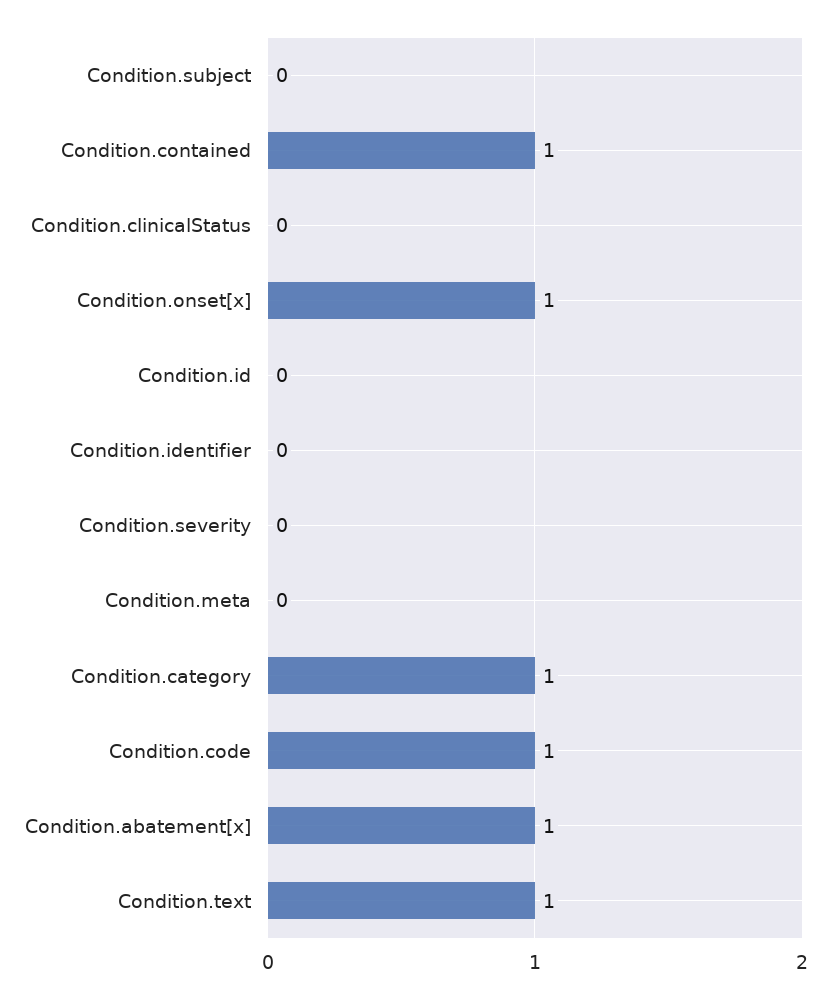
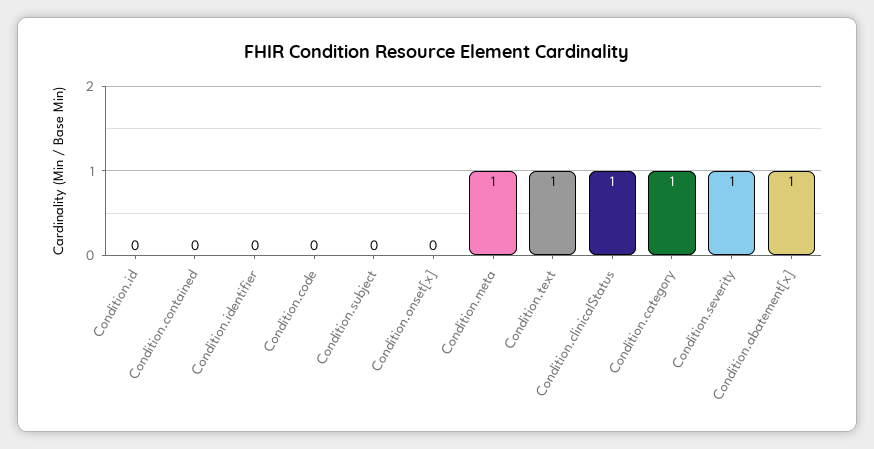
Condition.contained: 1 -> 0
Condition.clinicalStatus: 0 -> 1
Condition.onset[x]: 1 -> 0
Condition.severity: 0 -> 1
Condition.meta: 0 -> 1
Condition.code: 1 -> 0

